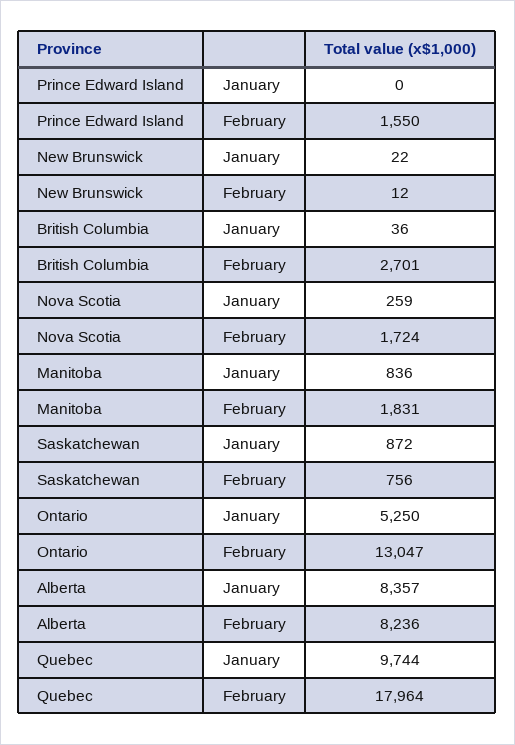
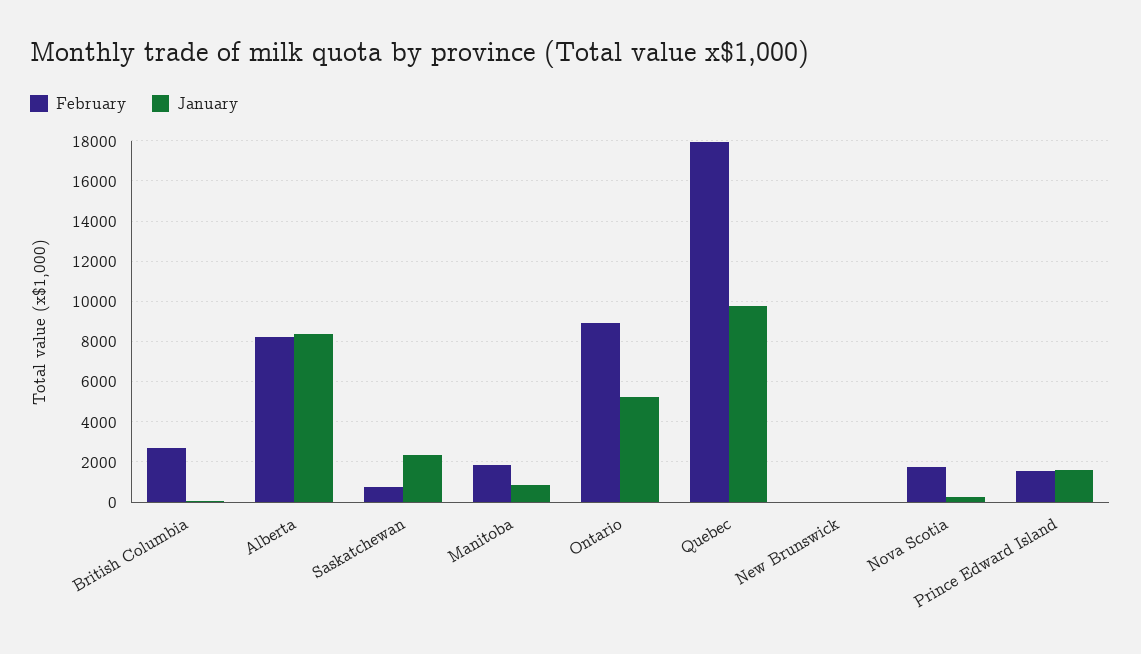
January, Prince Edward Island: 0 -> 1500
January, Saskatchewan: 872 -> 2500
February, Ontario: 13047 -> 9000

